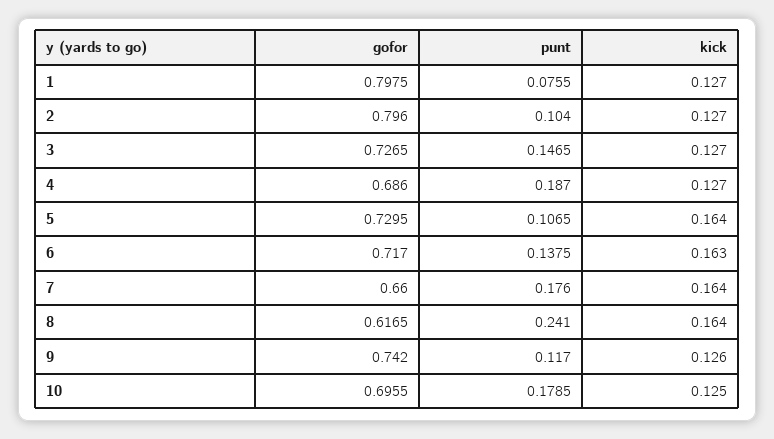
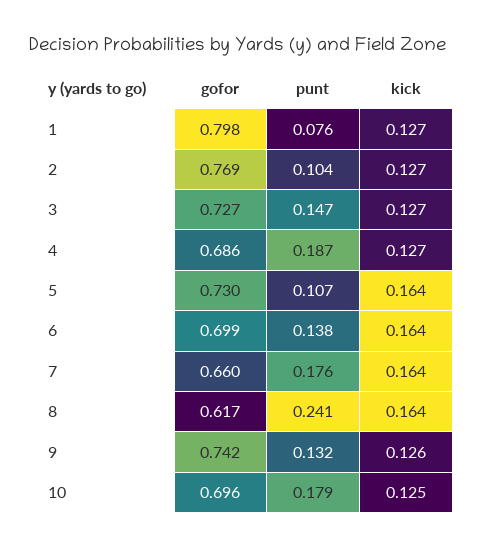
gofor, 2: 0.796 -> 0.769
gofor, 6: 0.717 -> 0.699
kick, 6: 0.163 -> 0.164
punt, 9: 0.117 -> 0.132

